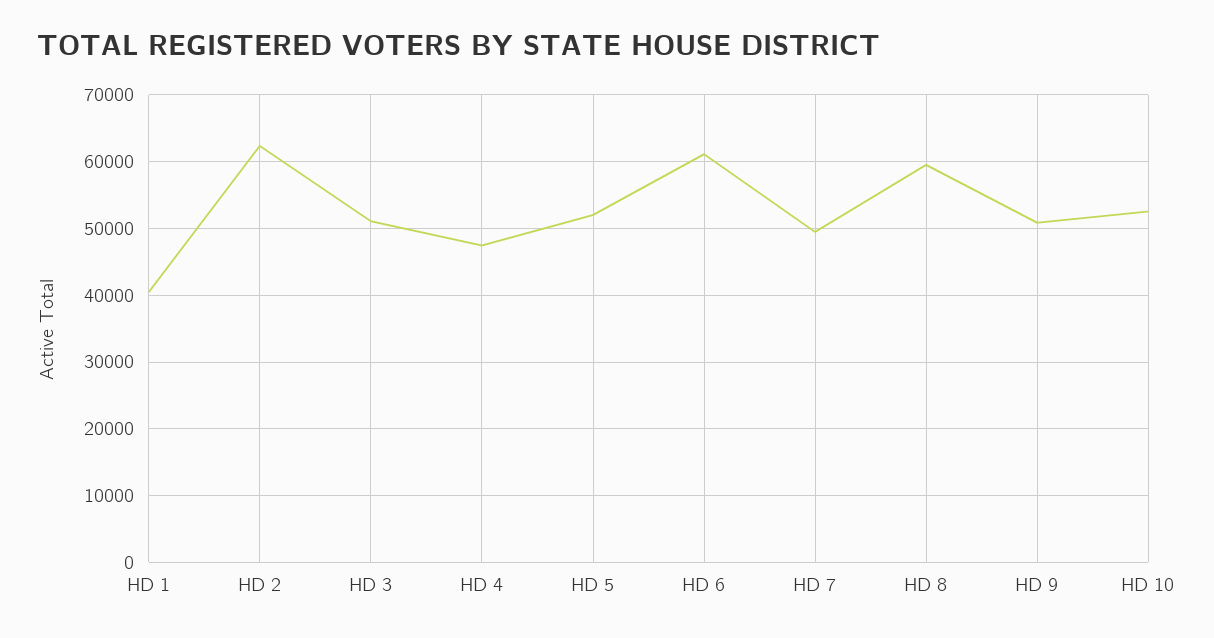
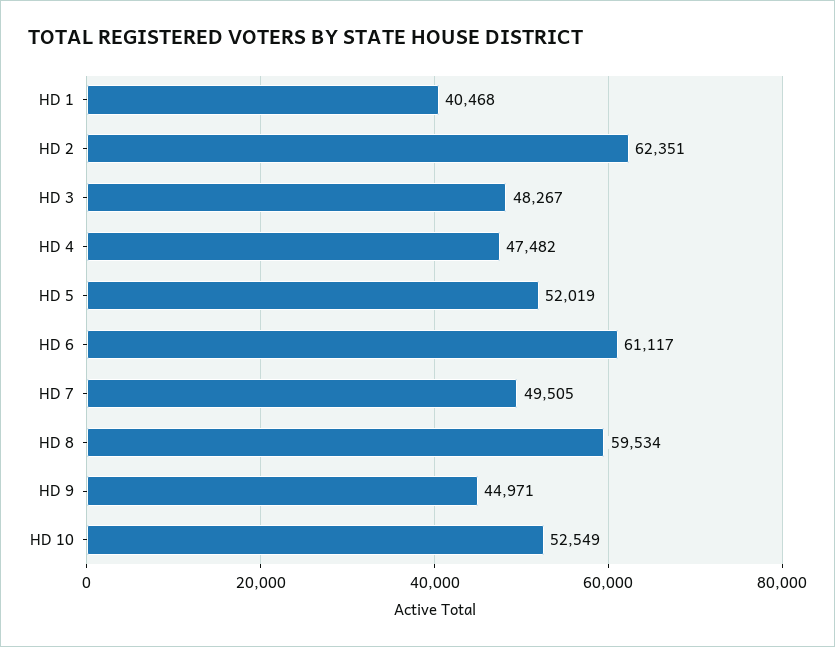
HD 3: 51000 -> 48267
HD 9: 51000 -> 44971

